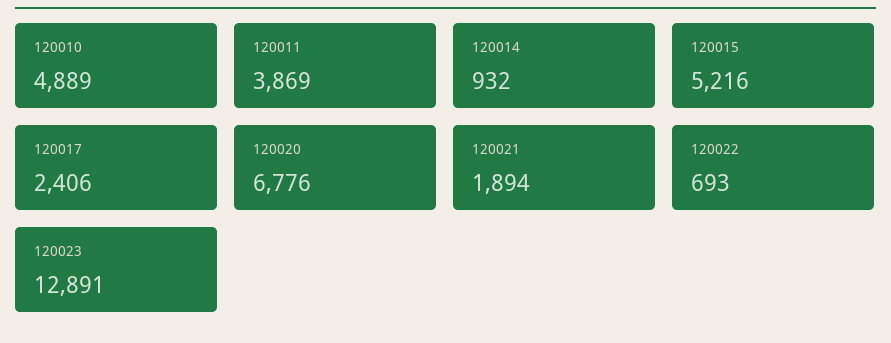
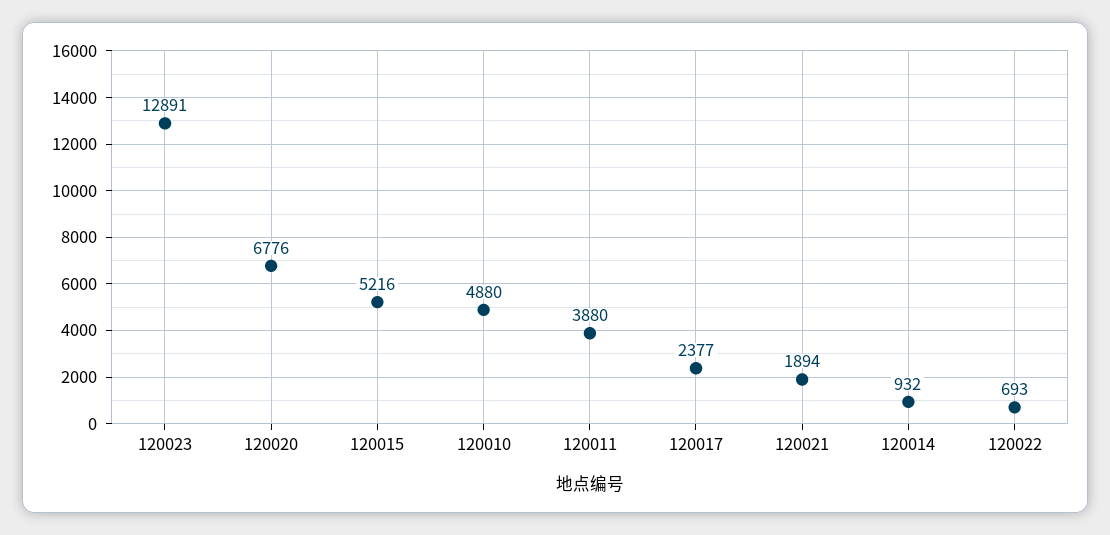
120010: 4889 -> 4880
120011: 3869 -> 3880
120017: 2406 -> 2377

